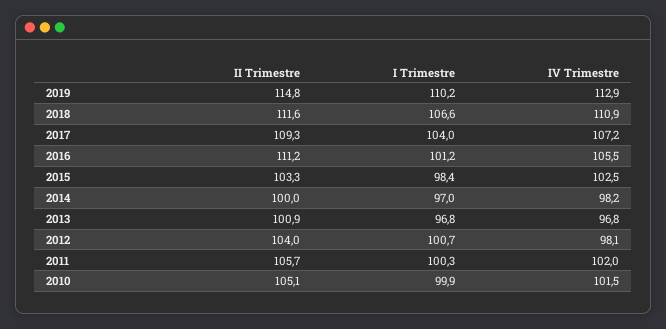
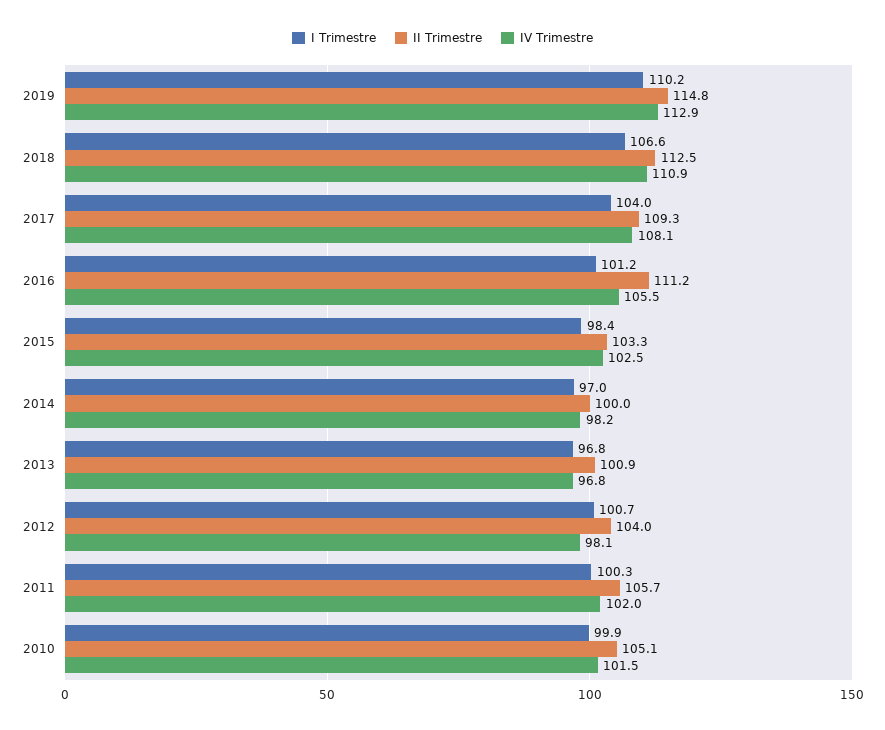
II Trimestre, 2018: 111.6 -> 112.5
IV Trimestre, 2017: 107.2 -> 108.1

